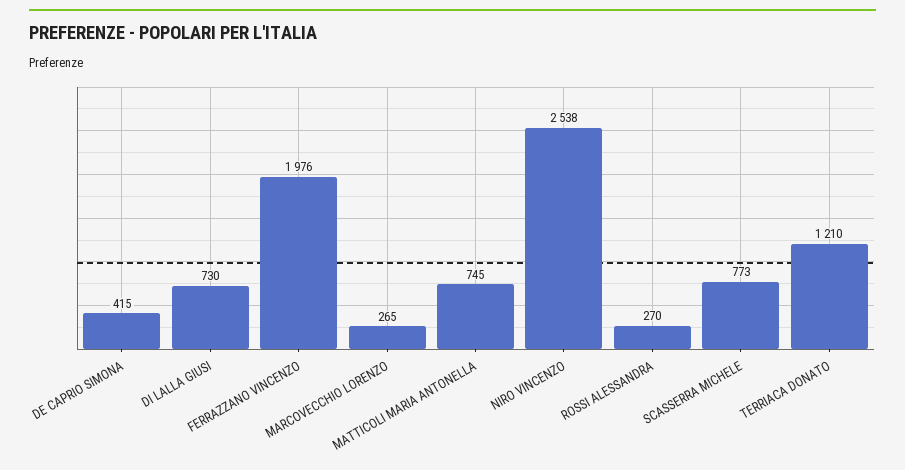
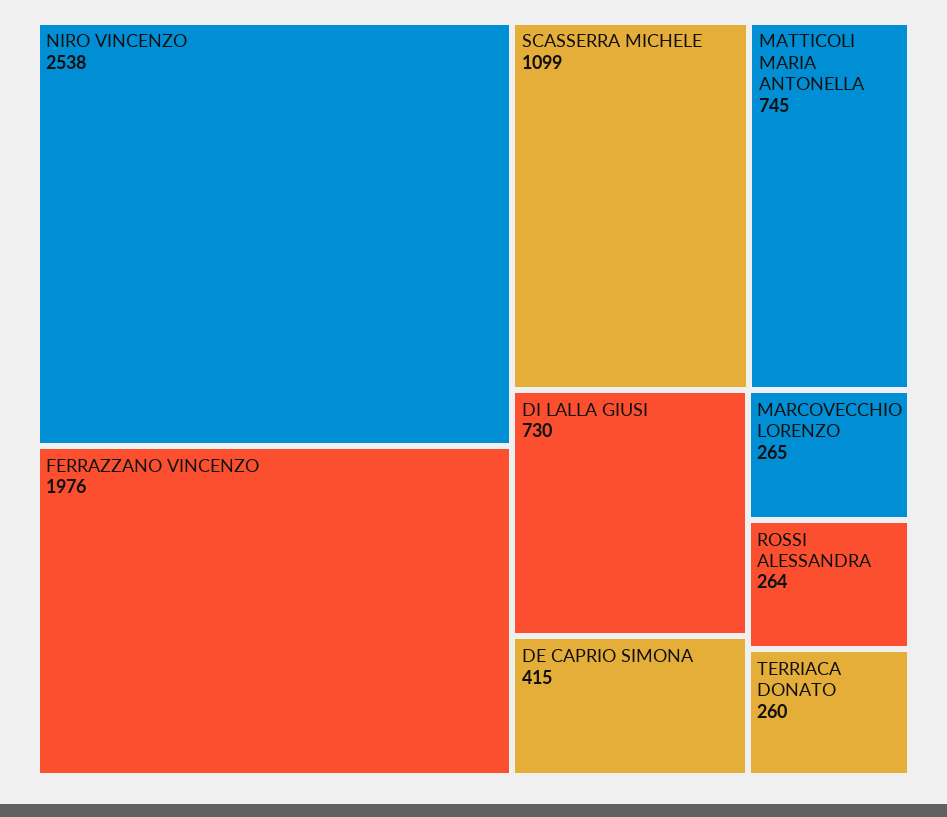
ROSSI ALESSANDRA: 270 -> 264
SCASSERRA MICHELE: 773 -> 1099
TERRIACA DONATO: 1210 -> 260

